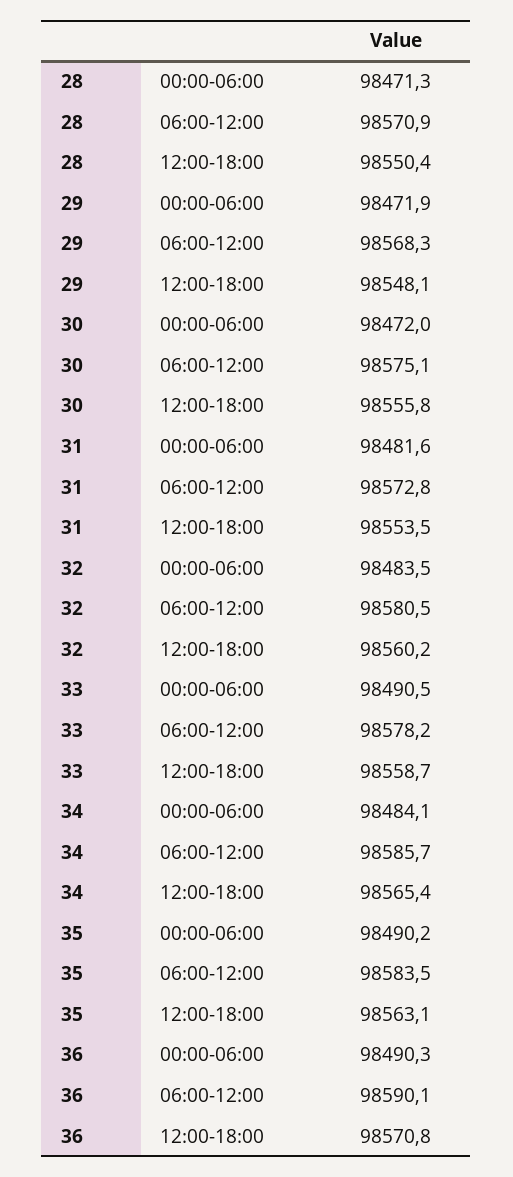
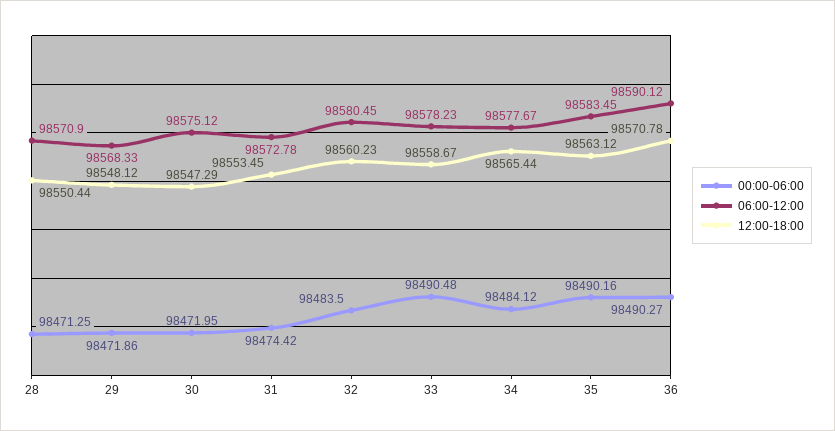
12:00-18:00, 30: 98555.8 -> 98547.29
00:00-06:00, 31: 98481.6 -> 98474.42
06:00-12:00, 34: 98585.7 -> 98577.67

